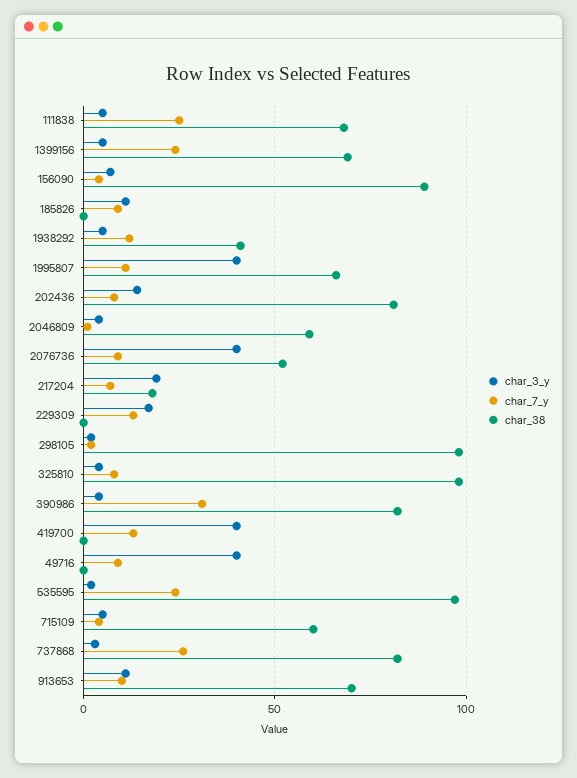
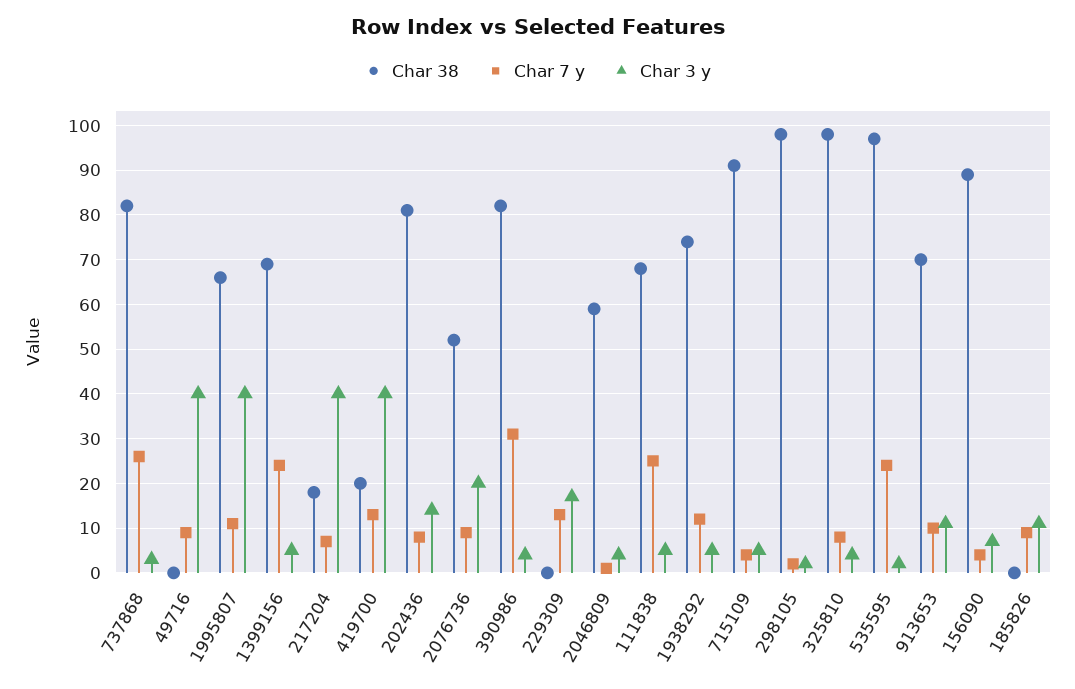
char_38, 1938292: 40 -> 75
char_3_y, 2076736: 40 -> 20
char_3_y, 217204: 20 -> 40
char_38, 419700: 0 -> 20
char_38, 715109: 60 -> 90

